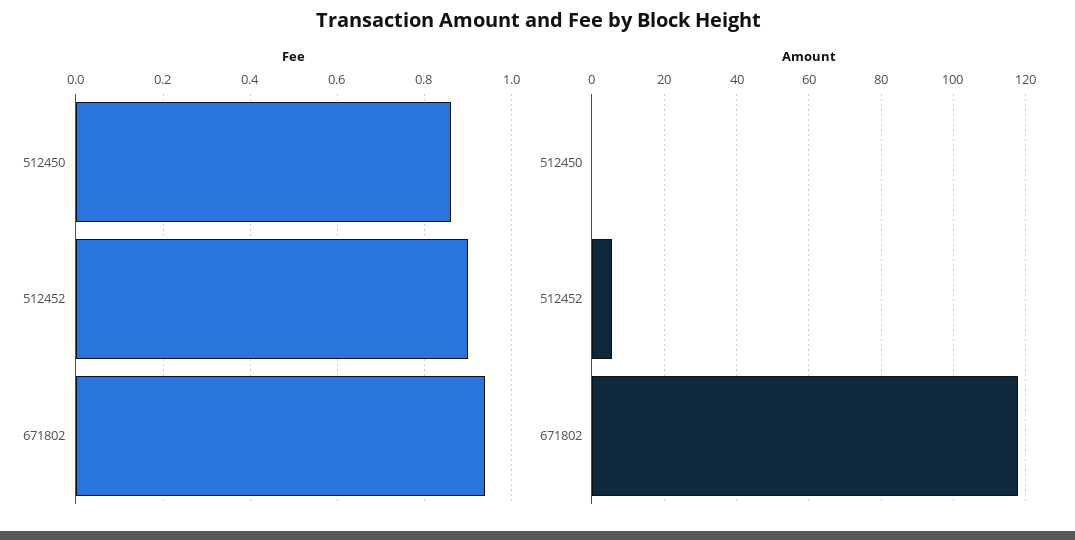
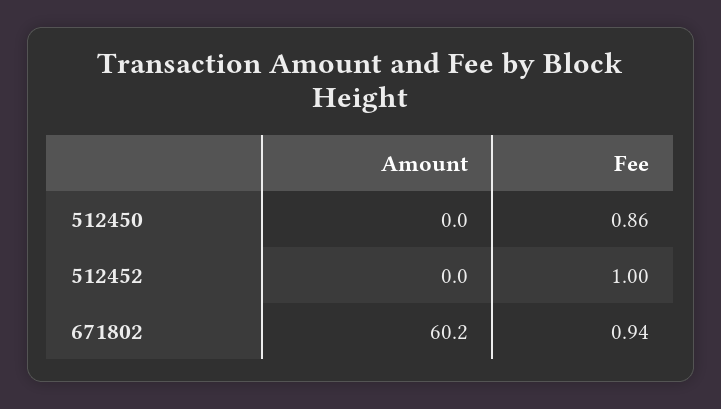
Fee, 512452: 0.9 -> 1
Amount, 512452: 6 -> 0
Amount, 671802: 118 -> 60.2

